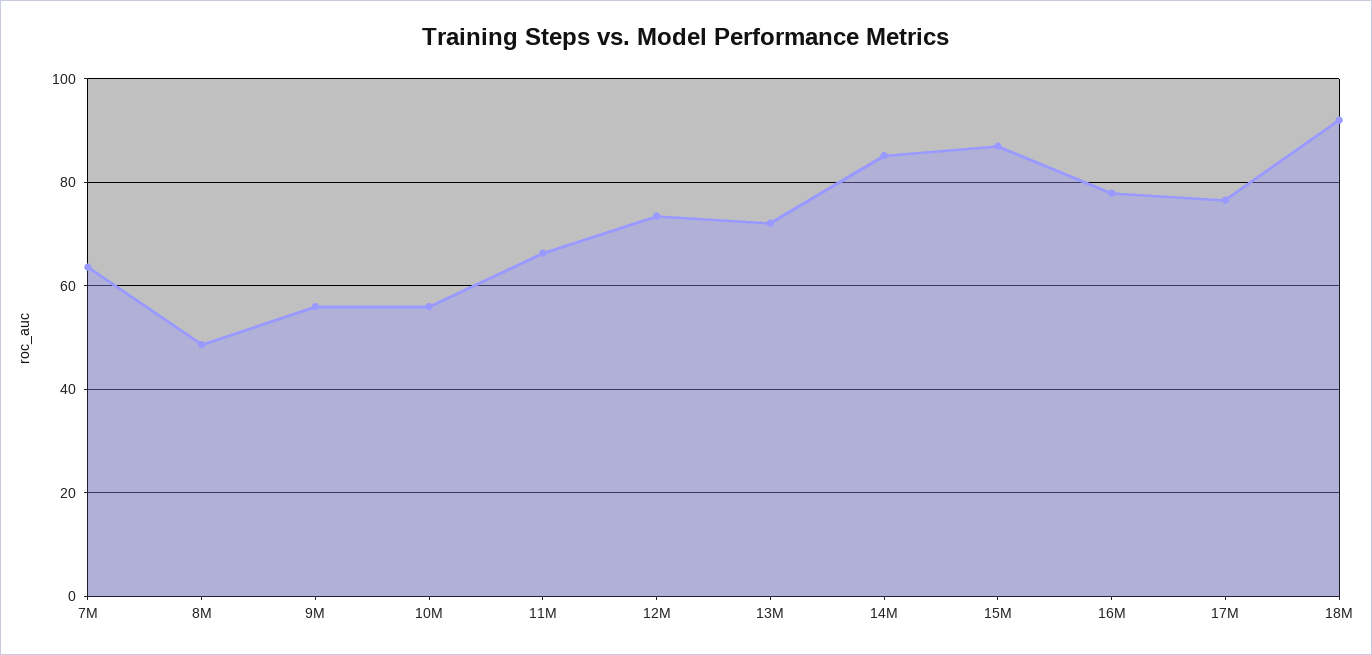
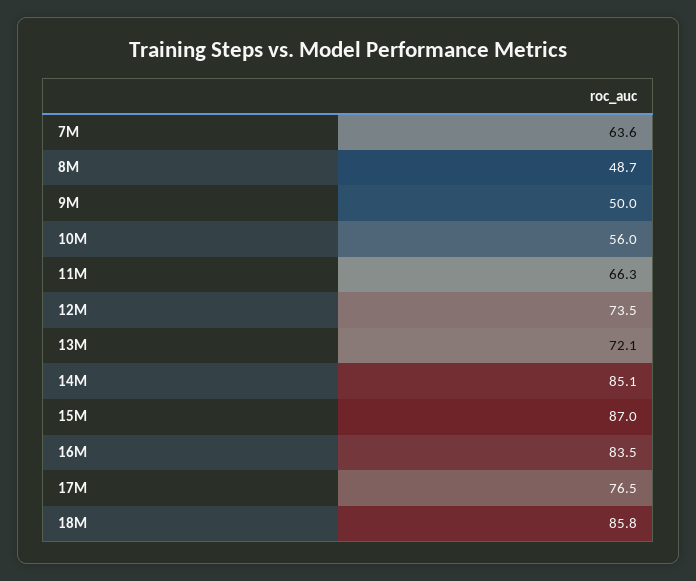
9M: 56 -> 50
16M: 78 -> 83.5
18M: 92 -> 85.8

